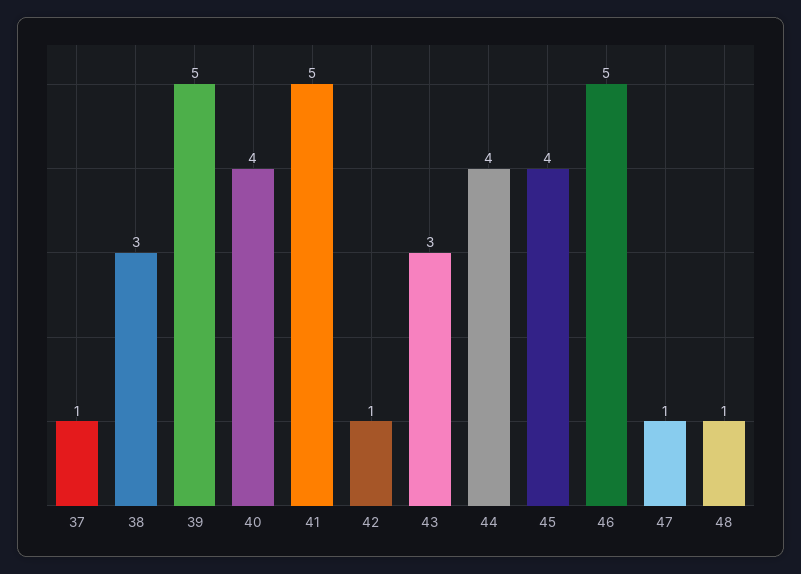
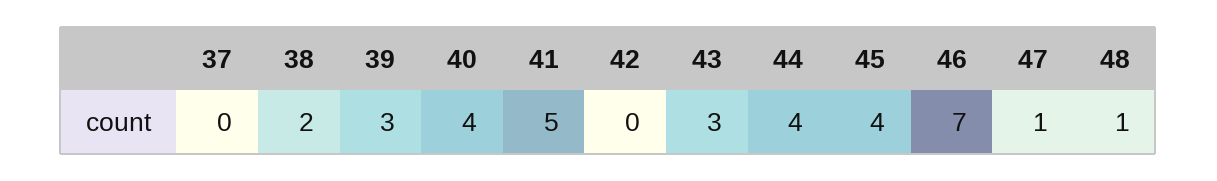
37: 1 -> 0
38: 3 -> 2
39: 5 -> 3
42: 1 -> 0
46: 5 -> 7

